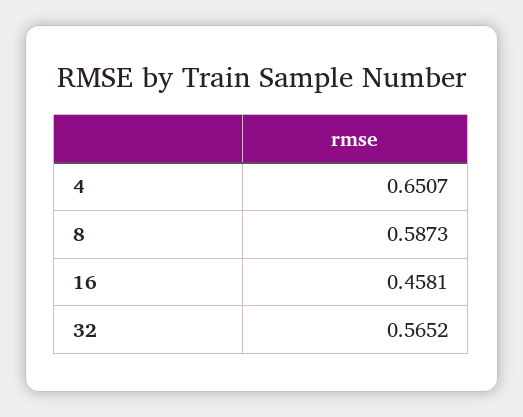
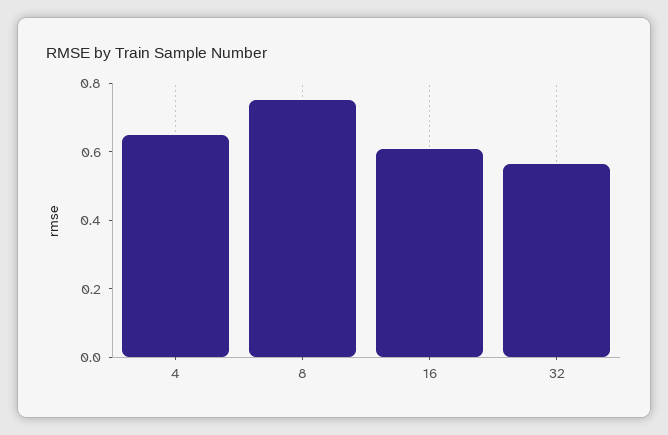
8: 0.5873 -> 0.75
16: 0.4581 -> 0.6

